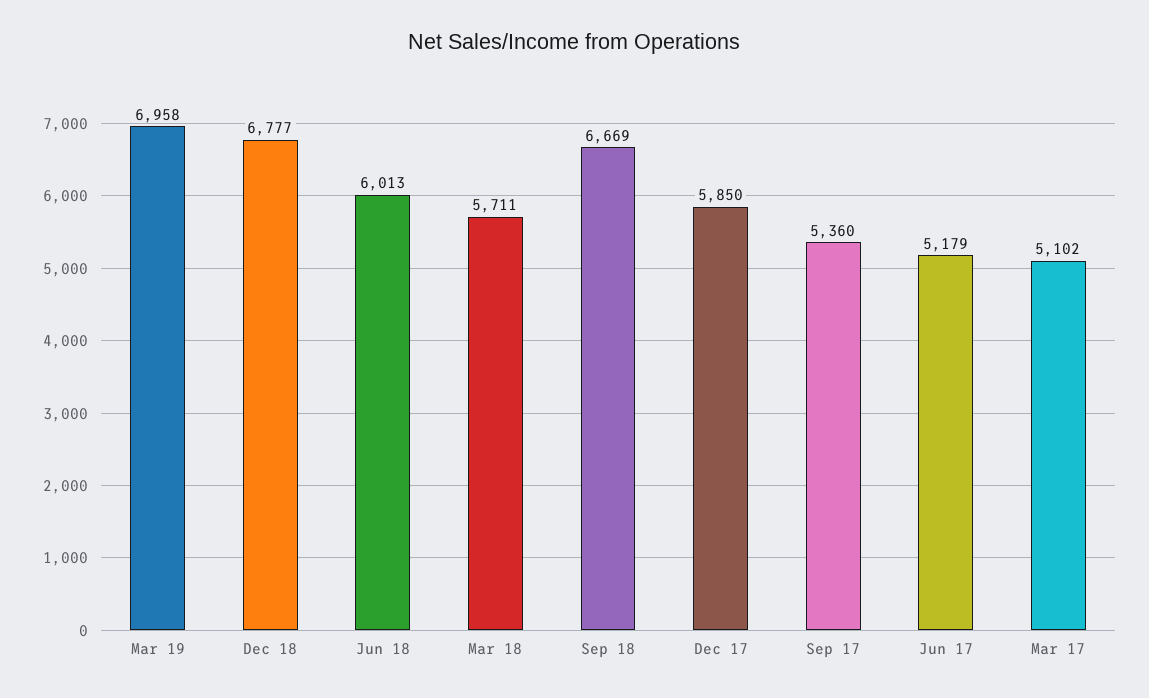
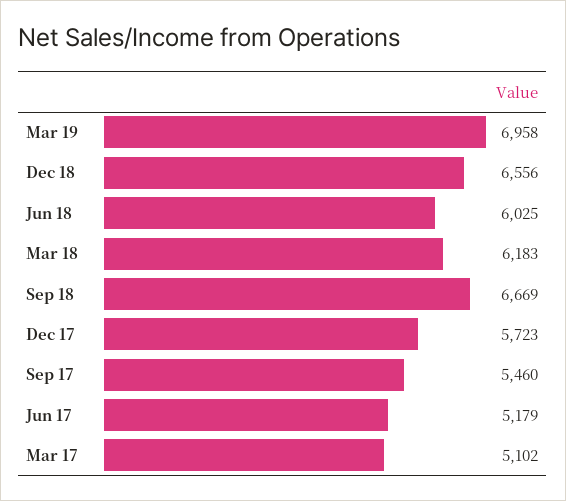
Dec 18: 6777 -> 6556
Jun 18: 6013 -> 6025
Mar 18: 5711 -> 6183
Dec 17: 5850 -> 5723
Sep 17: 5360 -> 5460

